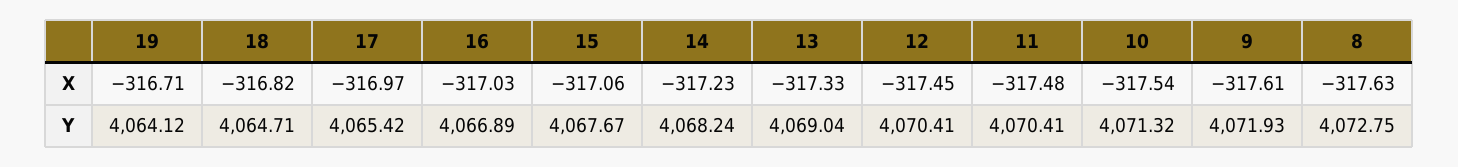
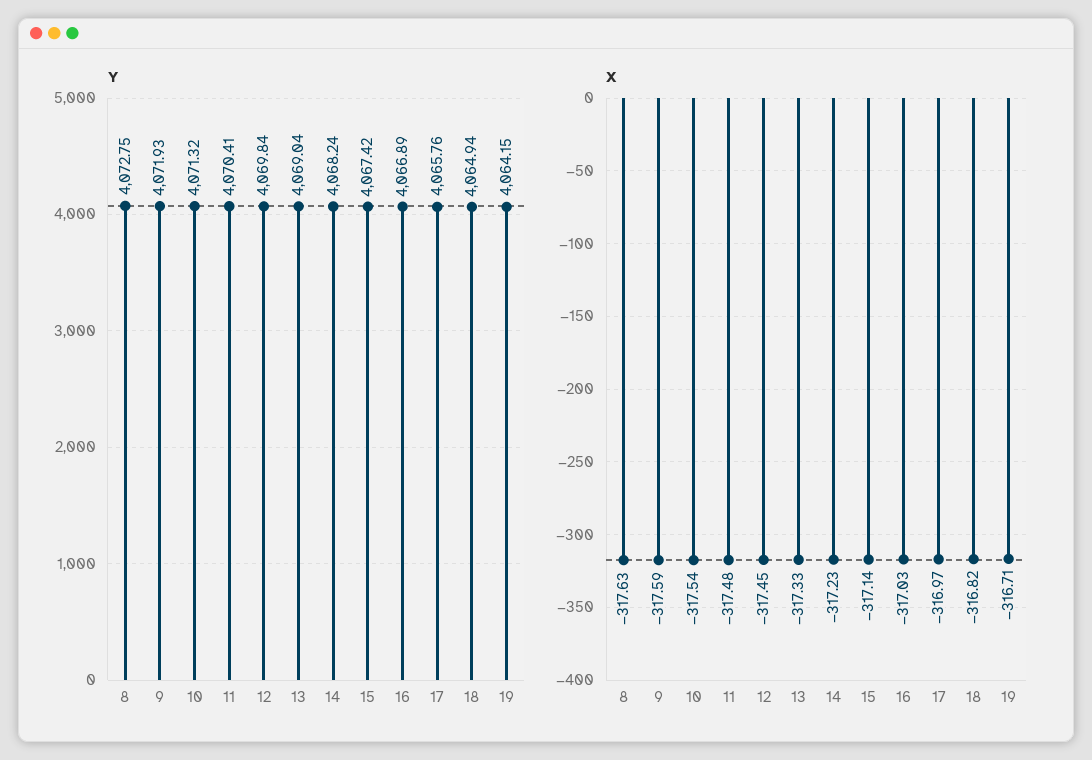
X, 15: -317.06 -> -317.14
X, 9: -317.61 -> -317.59
Y, 19: 4064.12 -> 4064.15
Y, 18: 4064.71 -> 4064.94
Y, 17: 4065.42 -> 4065.76
Y, 15: 4067.67 -> 4067.42
Y, 12: 4070.41 -> 4069.84

